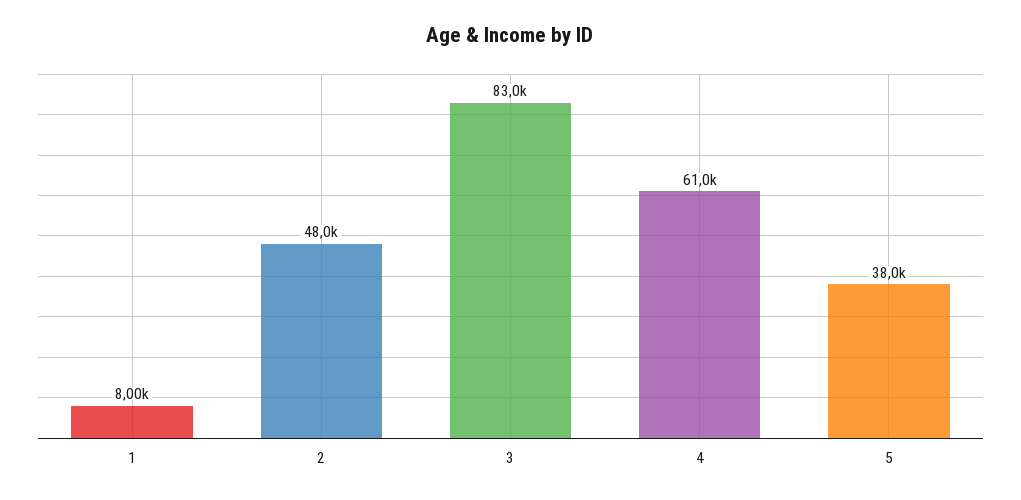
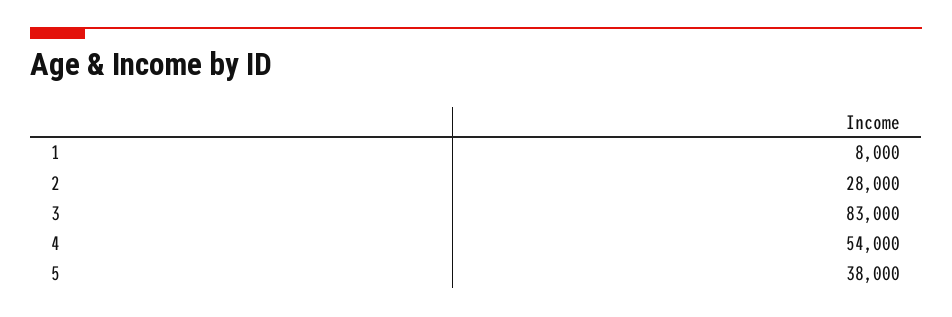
2: 48000 -> 28000
4: 61000 -> 54000

